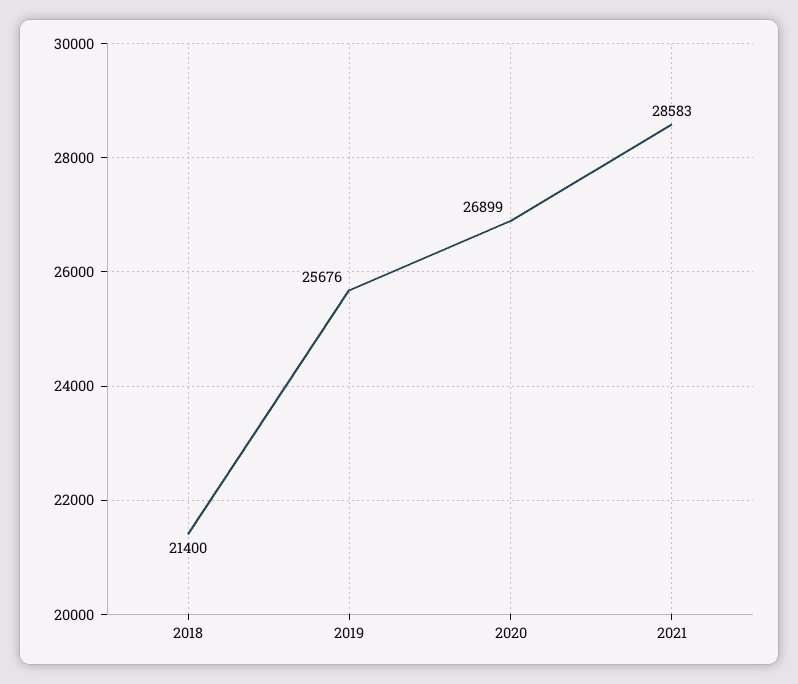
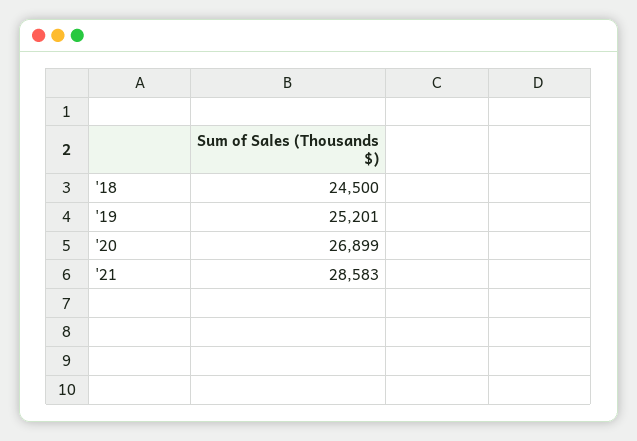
2018: 21400 -> 24500
2019: 25676 -> 25201

